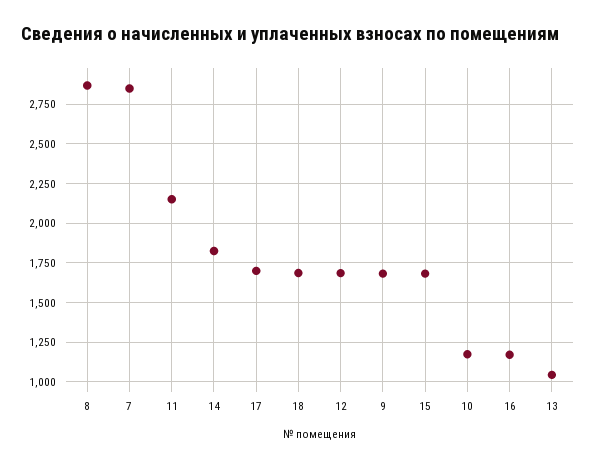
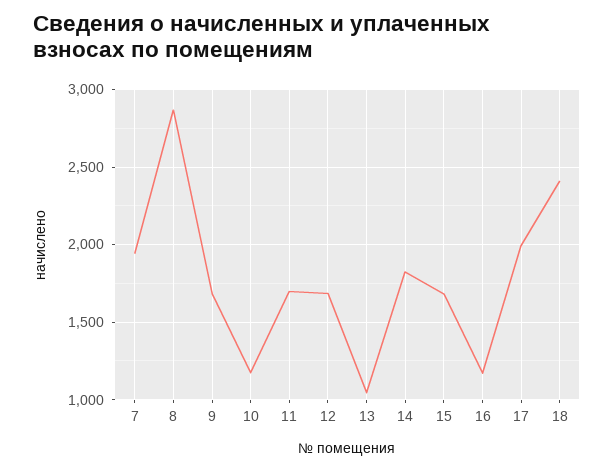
7: 2850 -> 1950
11: 2150 -> 1700
17: 1700 -> 2000
18: 1700 -> 2400

